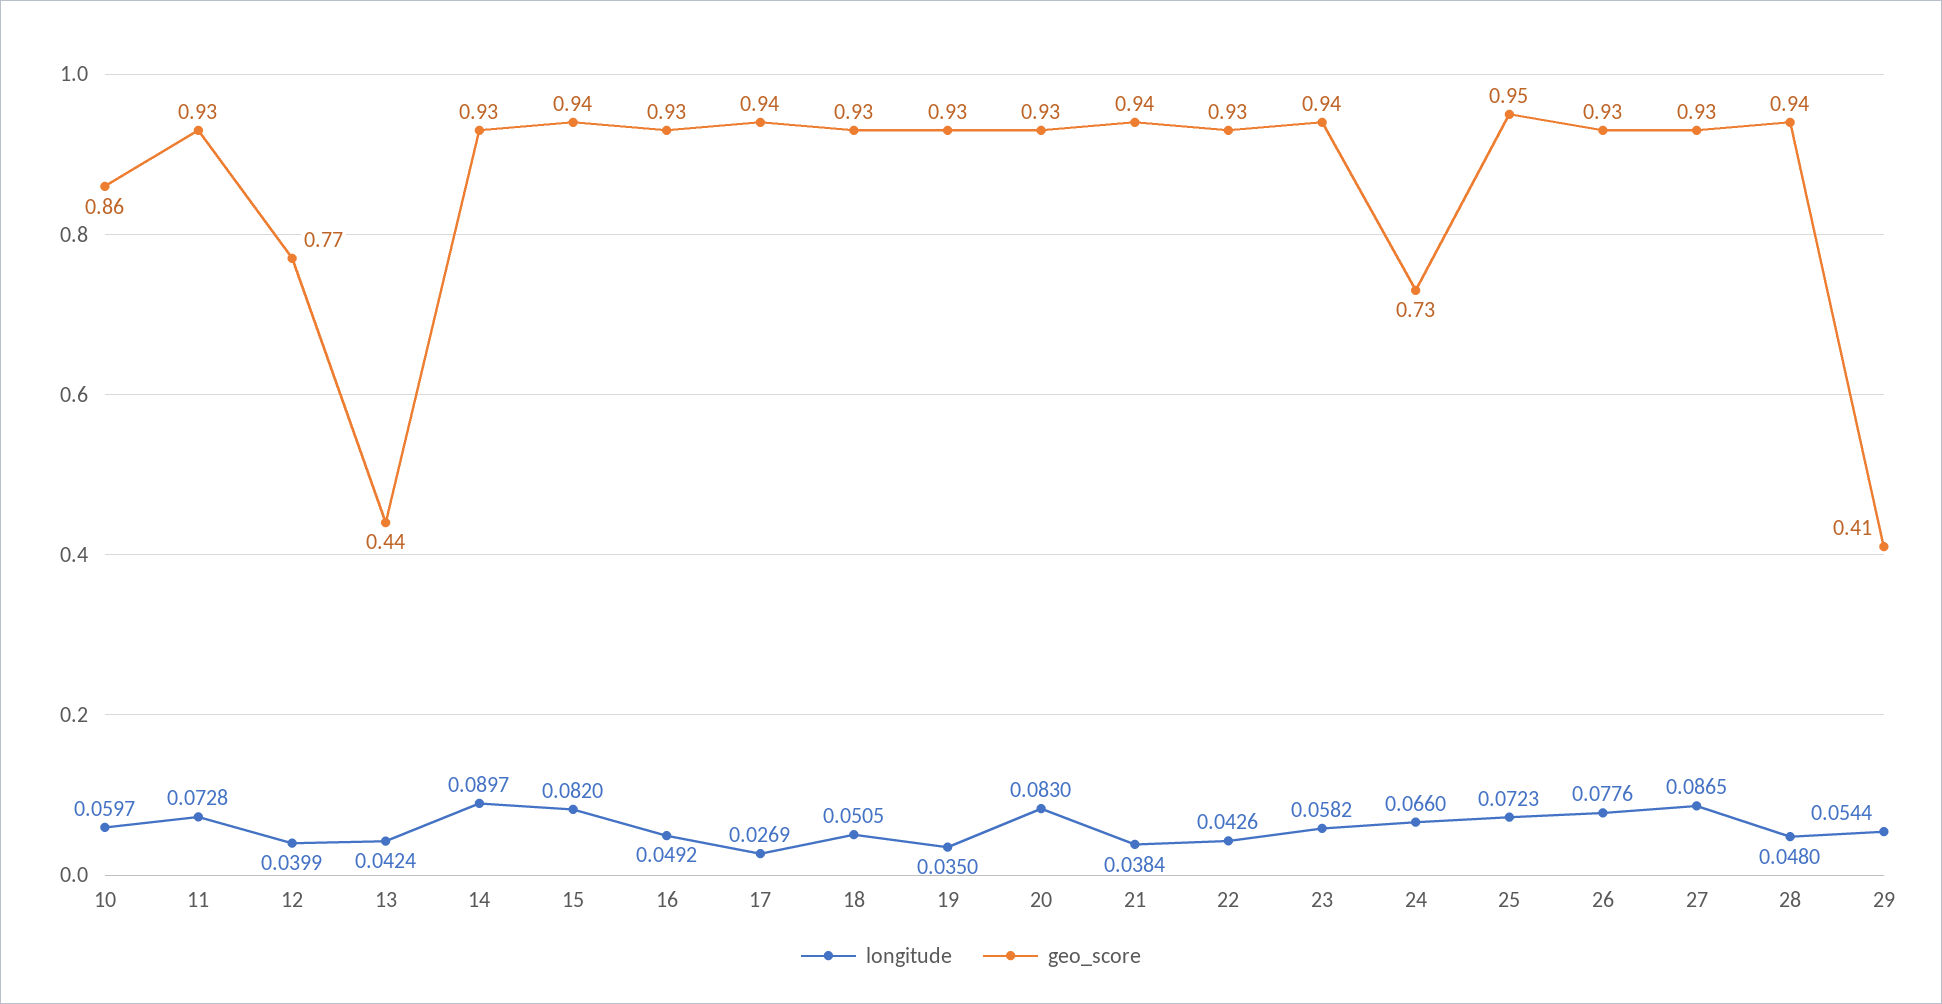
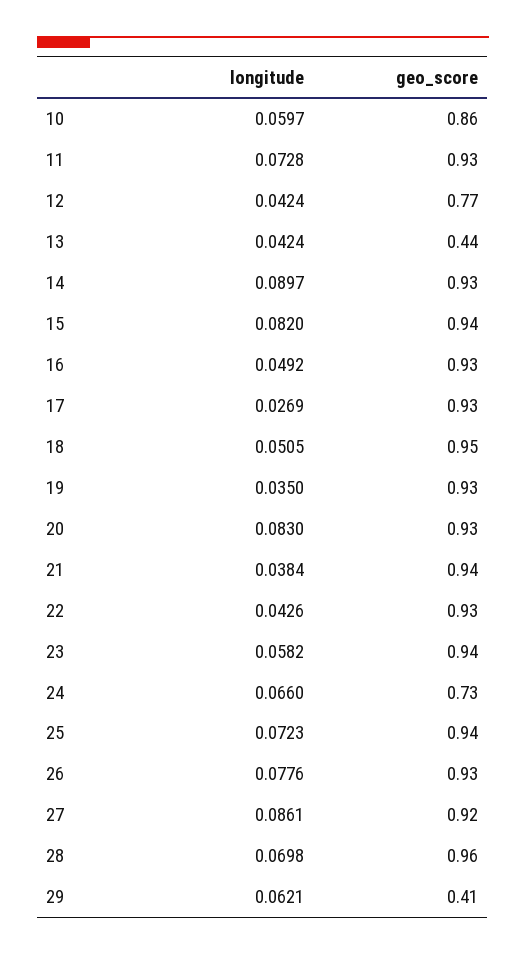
longitude, 12: 0.0399 -> 0.0424
geo_score, 17: 0.94 -> 0.93
geo_score, 18: 0.93 -> 0.95
geo_score, 25: 0.95 -> 0.94
longitude, 27: 0.0865 -> 0.0861
geo_score, 27: 0.93 -> 0.92
longitude, 28: 0.048 -> 0.0698
geo_score, 28: 0.94 -> 0.96
longitude, 29: 0.0544 -> 0.0621

